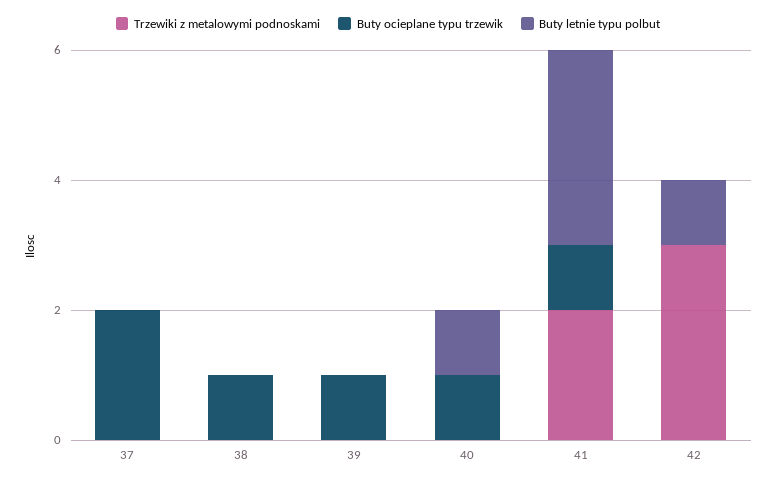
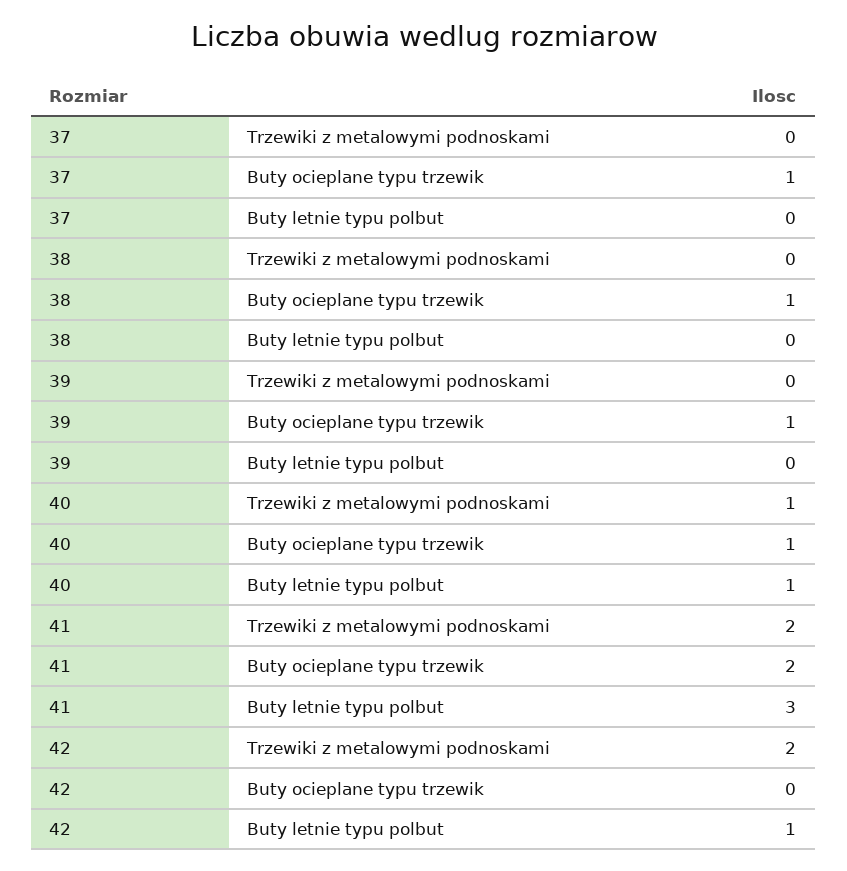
Buty ocieplane typu trzewik, 37: 2 -> 1
Trzewiki z metalowymi podnoskami, 40: 0 -> 1
Buty ocieplane typu trzewik, 41: 1 -> 2
Trzewiki z metalowymi podnoskami, 42: 3 -> 2

